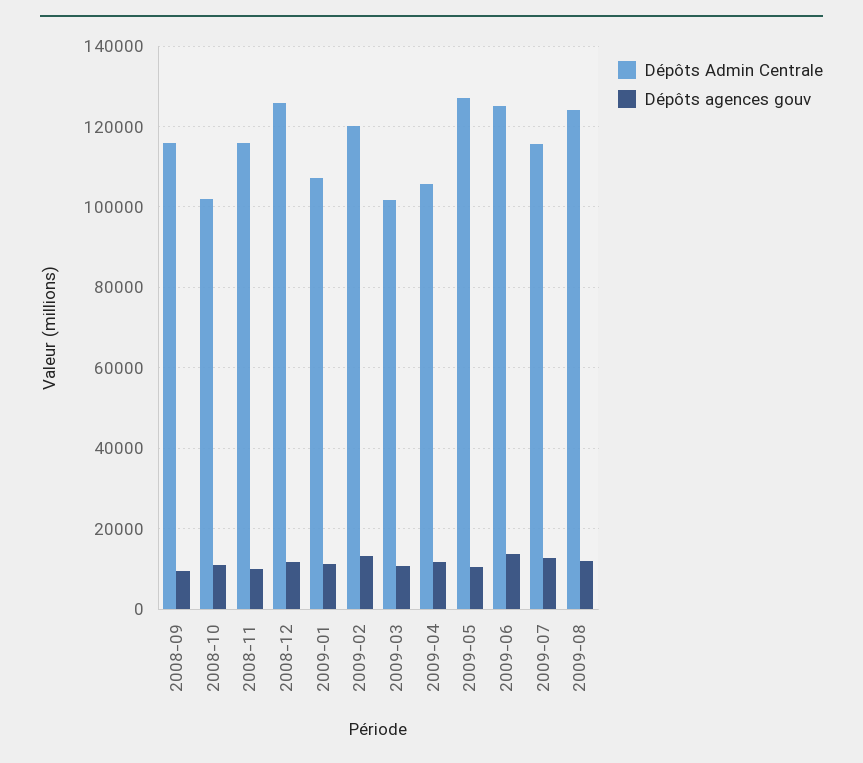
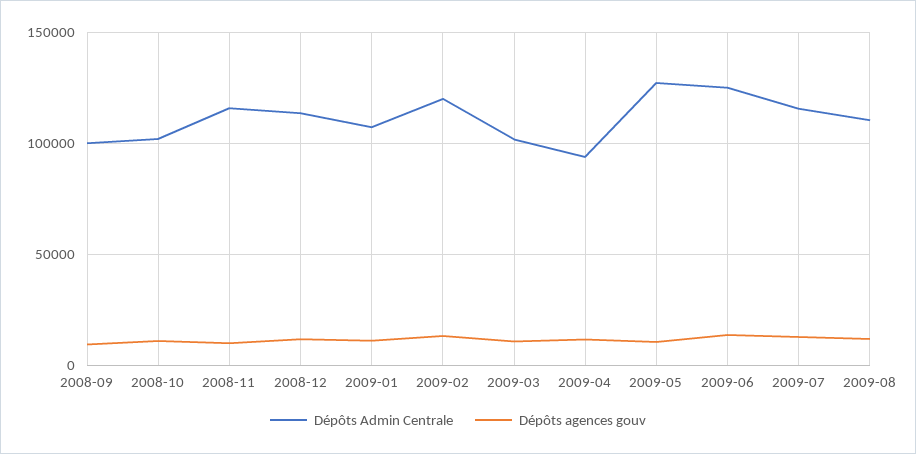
Dépôts Admin Centrale, 2008-09: 116000 -> 100000
Dépôts Admin Centrale, 2008-12: 126000 -> 115000
Dépôts Admin Centrale, 2009-04: 106000 -> 95000
Dépôts Admin Centrale, 2009-08: 124000 -> 110000

